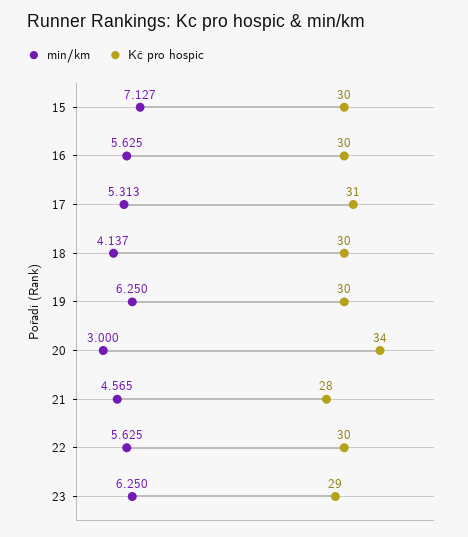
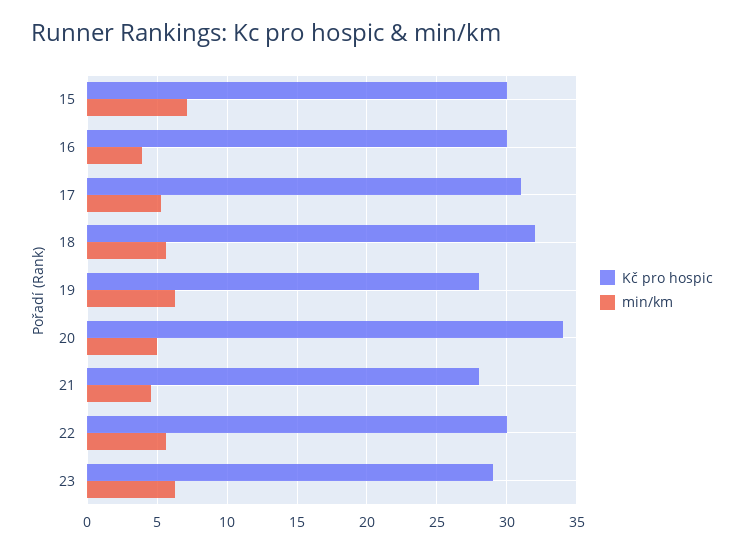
min/km, 16: 5.625 -> 4
min/km, 18: 4.137 -> 5.5
Kč pro hospic, 18: 30 -> 32
Kč pro hospic, 19: 30 -> 28
min/km, 20: 3 -> 5

